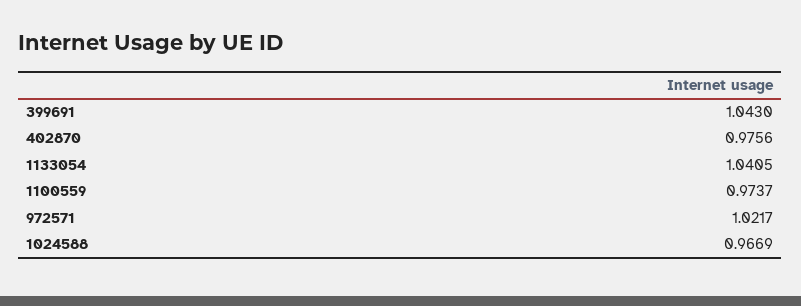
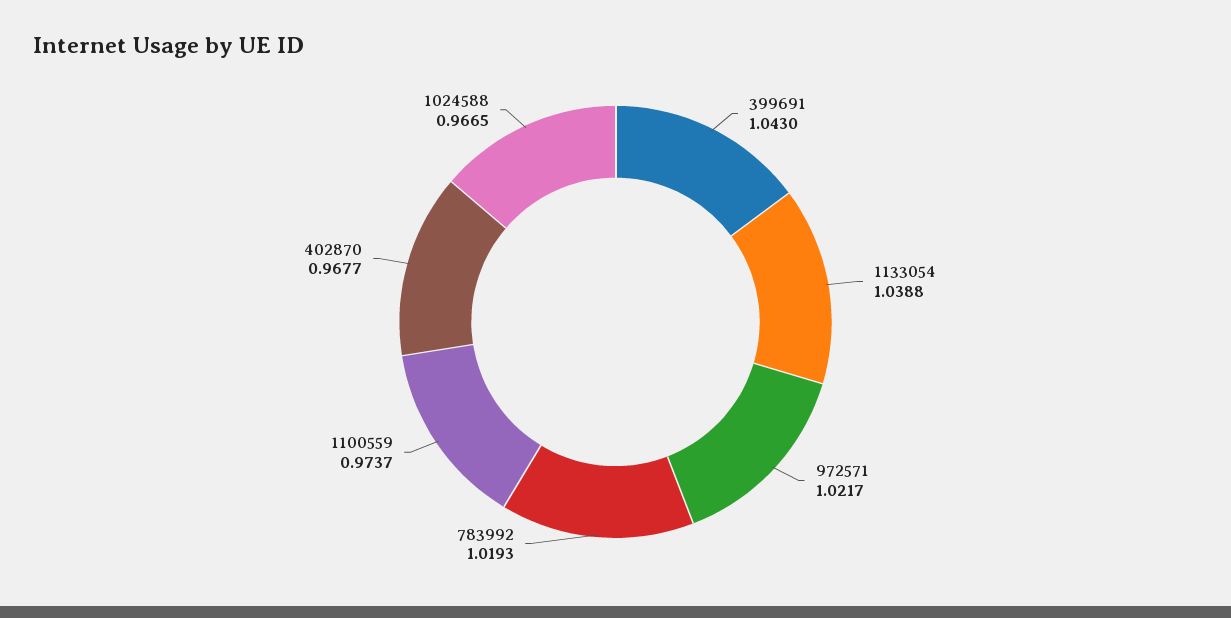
402870: 0.9756 -> 0.9677
1133054: 1.0405 -> 1.0388
1024588: 0.9669 -> 0.9665
783992: none -> 1.0193

